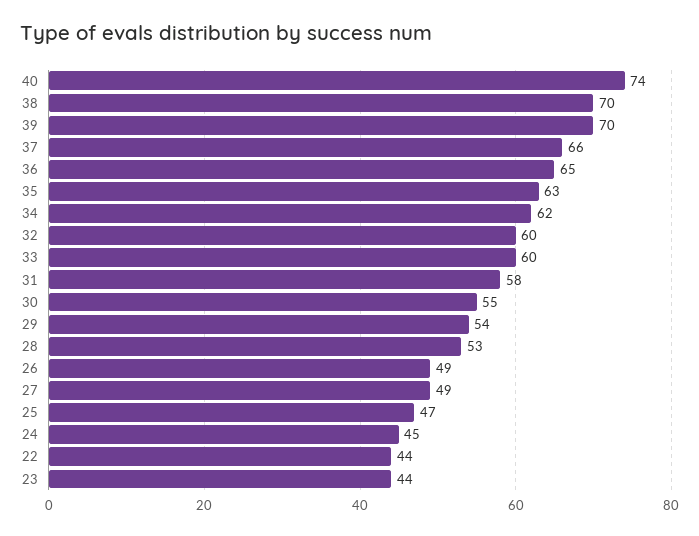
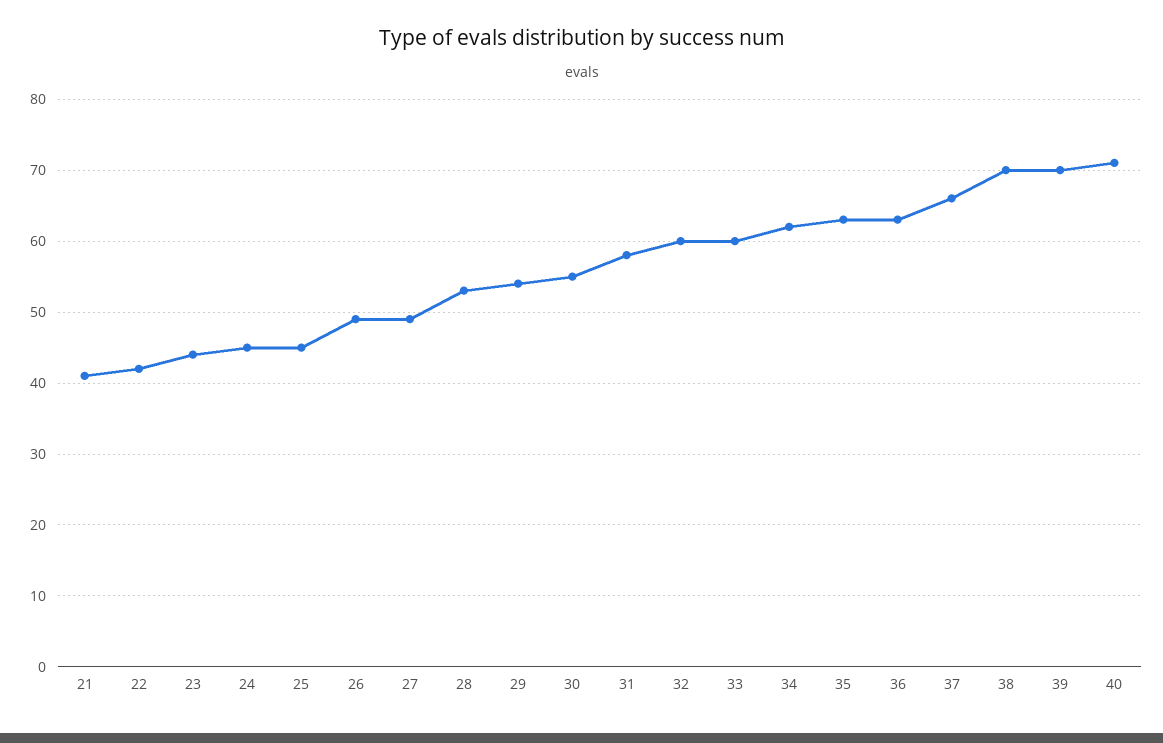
40: 74 -> 71
36: 65 -> 63
25: 47 -> 45
22: 44 -> 42
21: none -> 41

